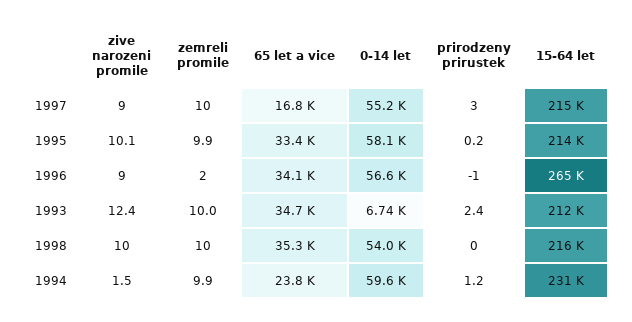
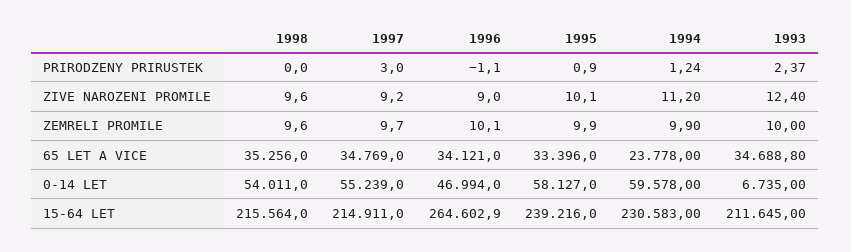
65 let a vice, 1997: 16800 -> 34769
prirodzeny prirustek, 1995: 0.2 -> 0.9
15-64 let, 1995: 214000 -> 239216
zemreli promile, 1996: 2 -> 10.1
0-14 let, 1996: 56600 -> 46994
zive narozeni promile, 1994: 1.5 -> 11.2

